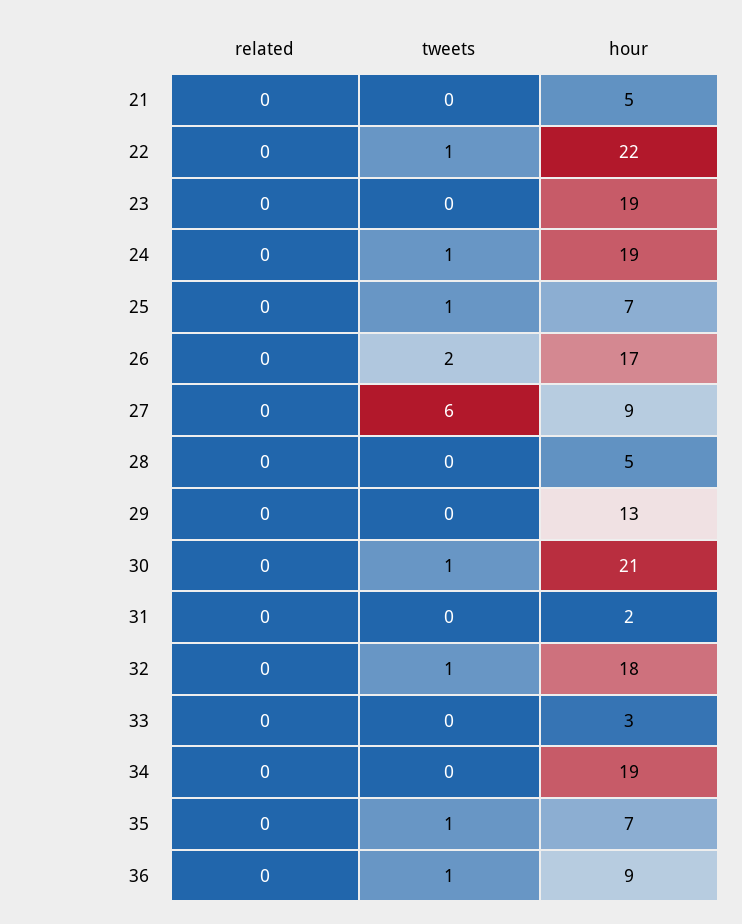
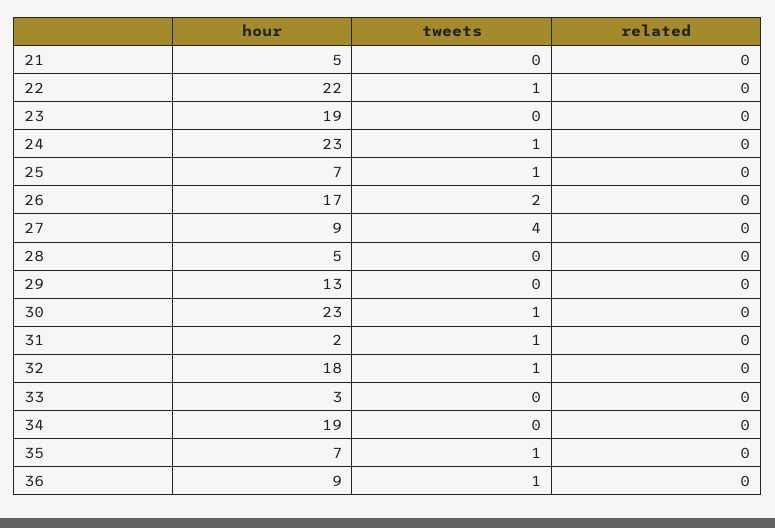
hour, 24: 19 -> 23
tweets, 27: 6 -> 4
hour, 30: 21 -> 23
tweets, 31: 0 -> 1

